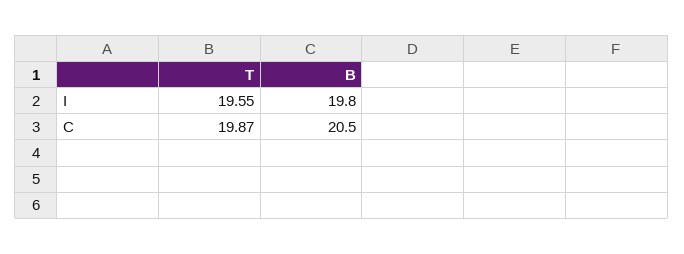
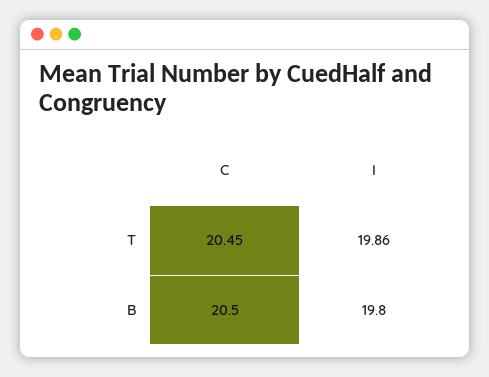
T, I: 19.55 -> 19.86
T, C: 19.87 -> 20.45

